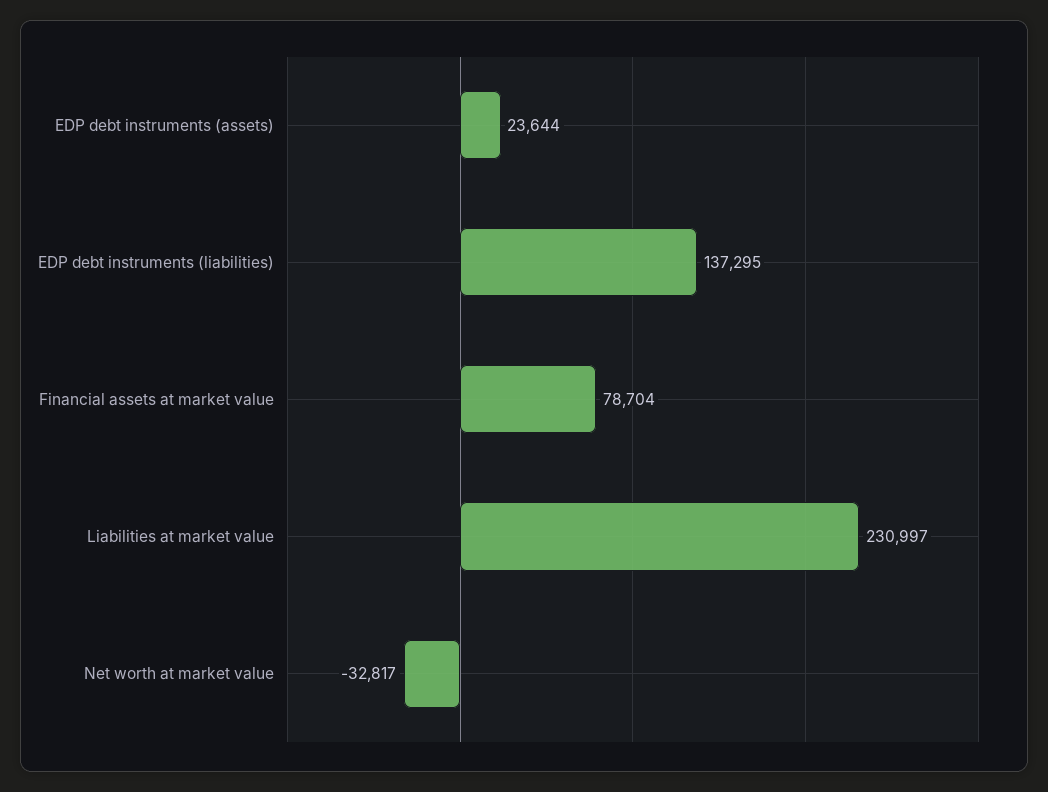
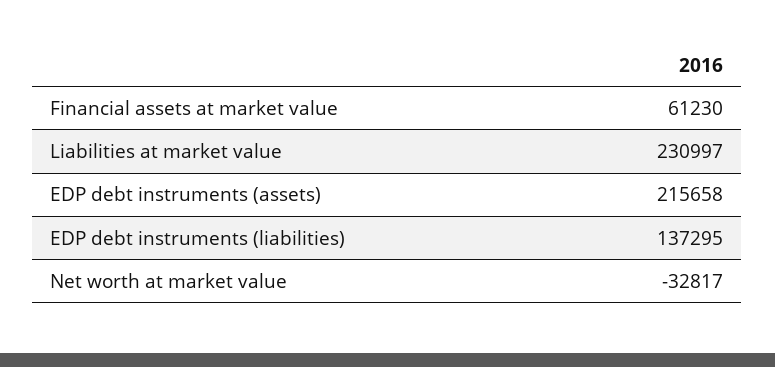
EDP debt instruments (assets): 23644 -> 215658
Financial assets at market value: 78704 -> 61230

